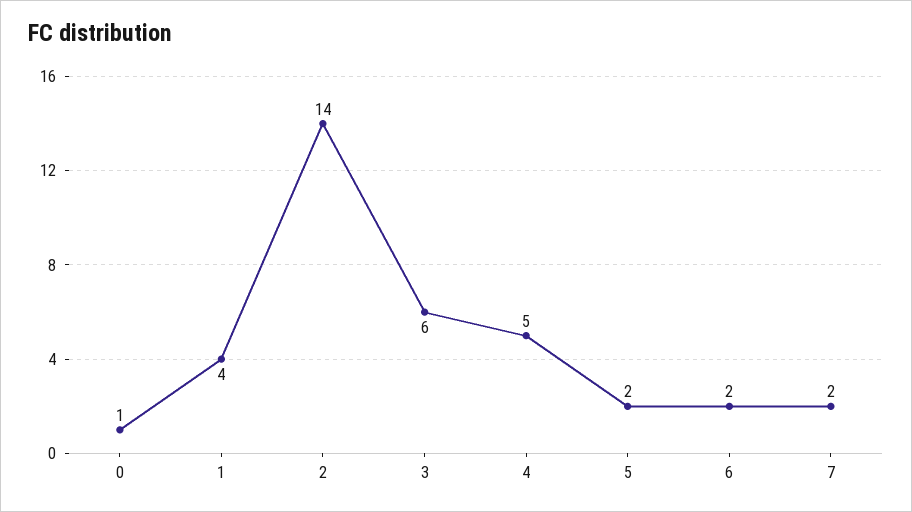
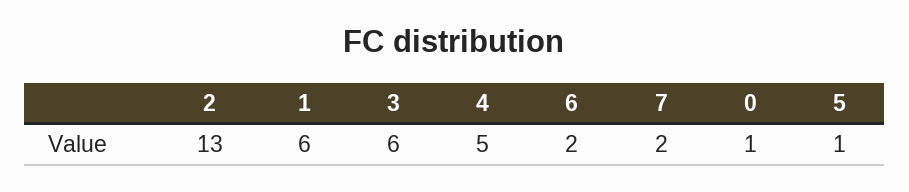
1: 4 -> 6
2: 14 -> 13
5: 2 -> 1

